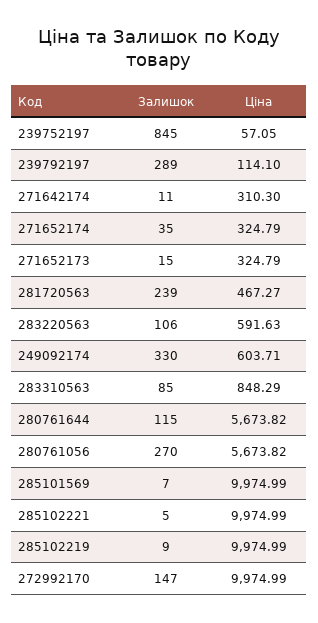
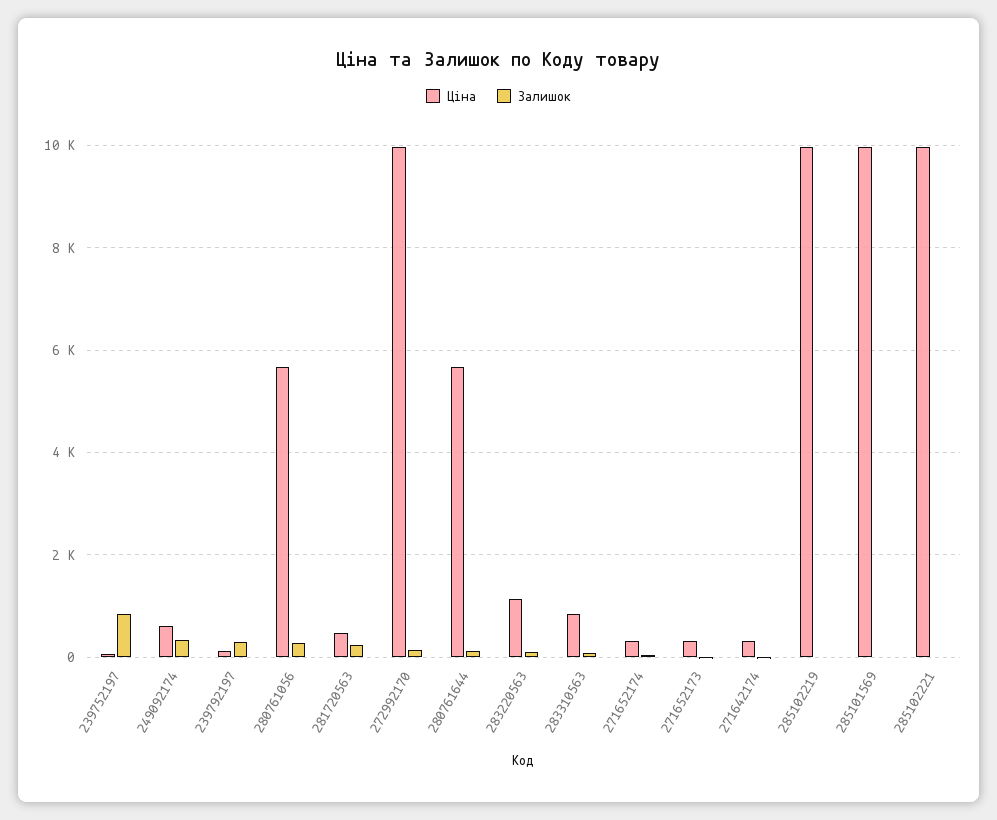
Ціна, 283220563: 591.63 -> 1200

